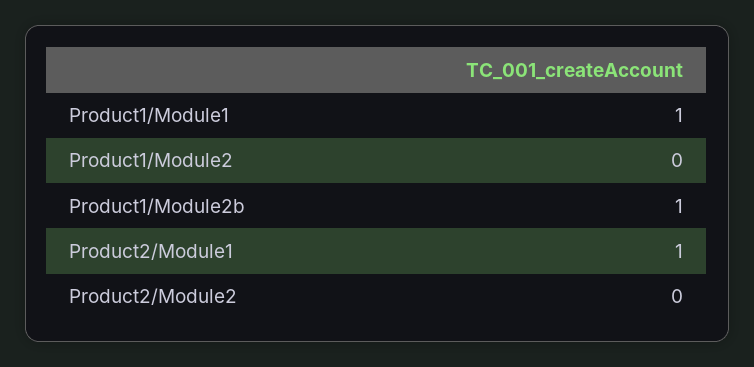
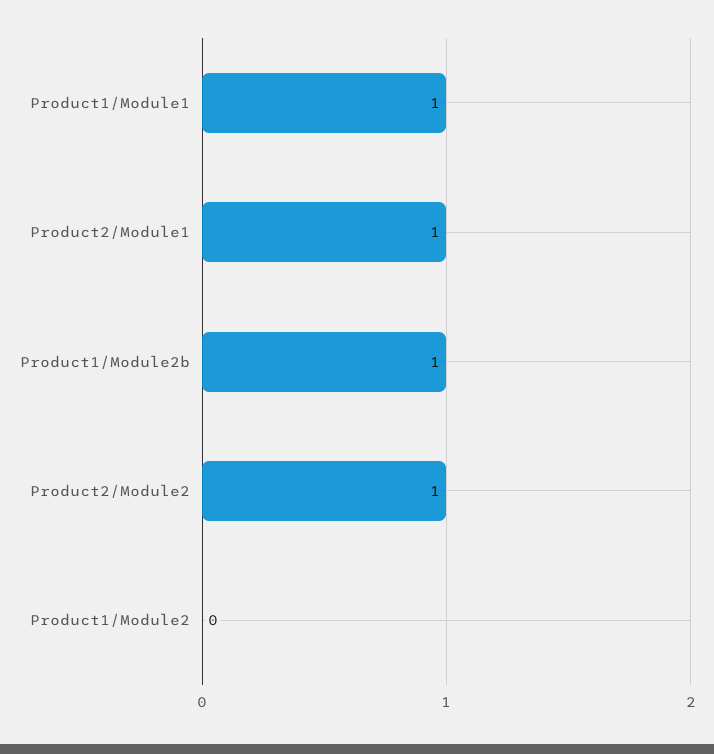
Product2/Module2: 0 -> 1

